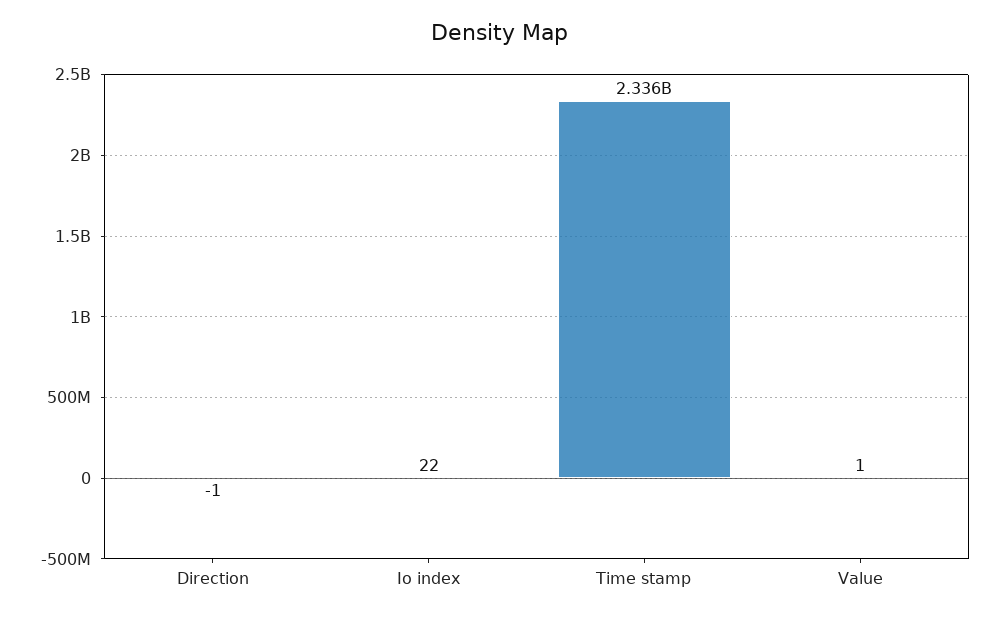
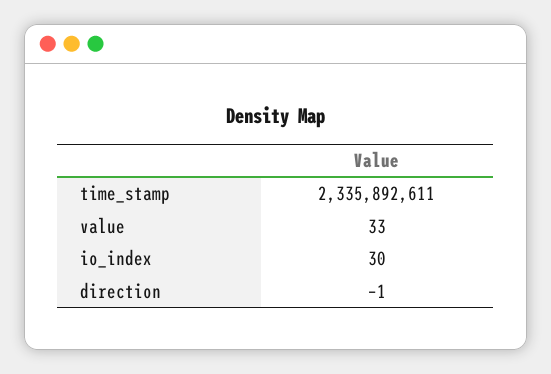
Io index: 22 -> 30
Value: 1 -> 33

